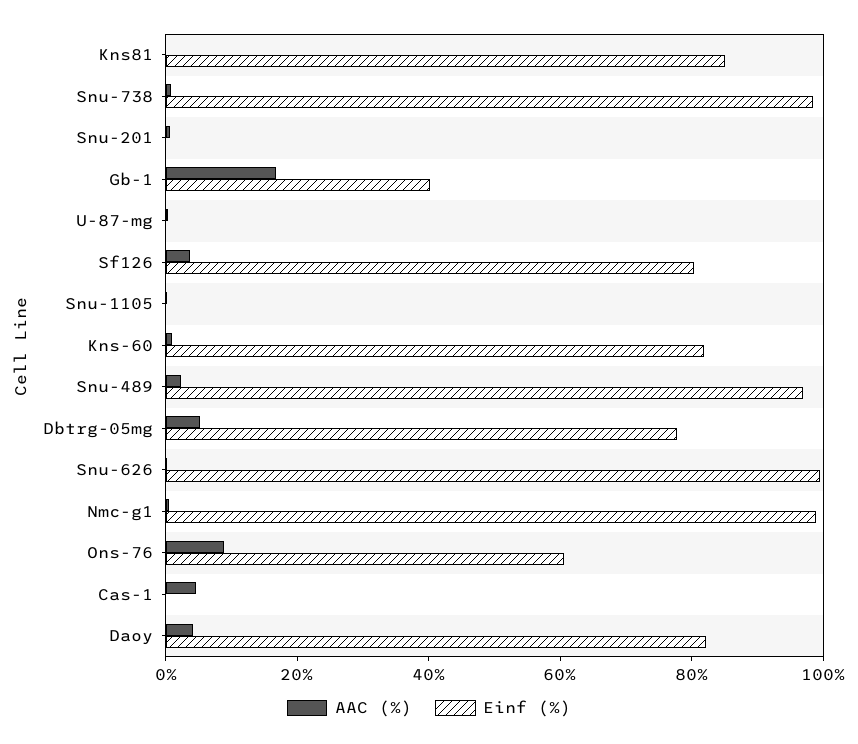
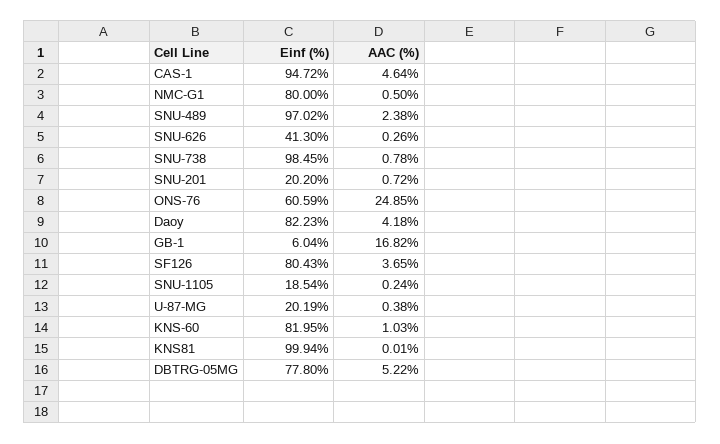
Einf (%), Kns81: 85 -> 99.94
Einf (%), Snu-201: 0 -> 20.2
Einf (%), Gb-1: 40 -> 6.04
Einf (%), U-87-mg: 0 -> 20.19
Einf (%), Snu-1105: 0 -> 18.54
Einf (%), Snu-626: 100 -> 41.3
Einf (%), Nmc-g1: 100 -> 80
AAC (%), Ons-76: 10 -> 24.85
Einf (%), Cas-1: 0 -> 94.72

